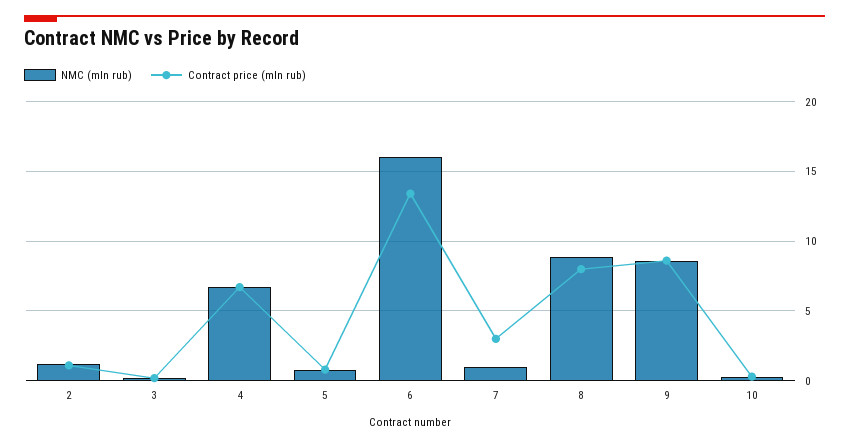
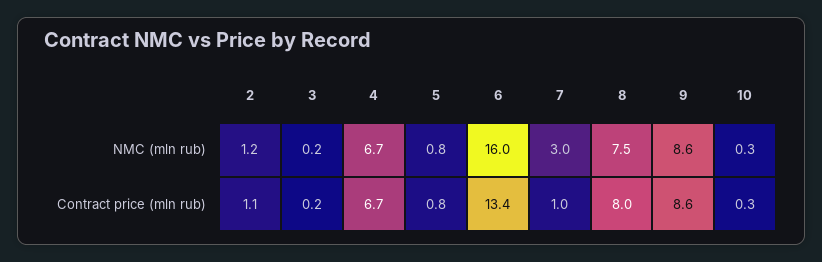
NMC (mln rub), 7: 1 -> 3
Contract price (mln rub), 7: 3 -> 1
NMC (mln rub), 8: 9 -> 7.5

